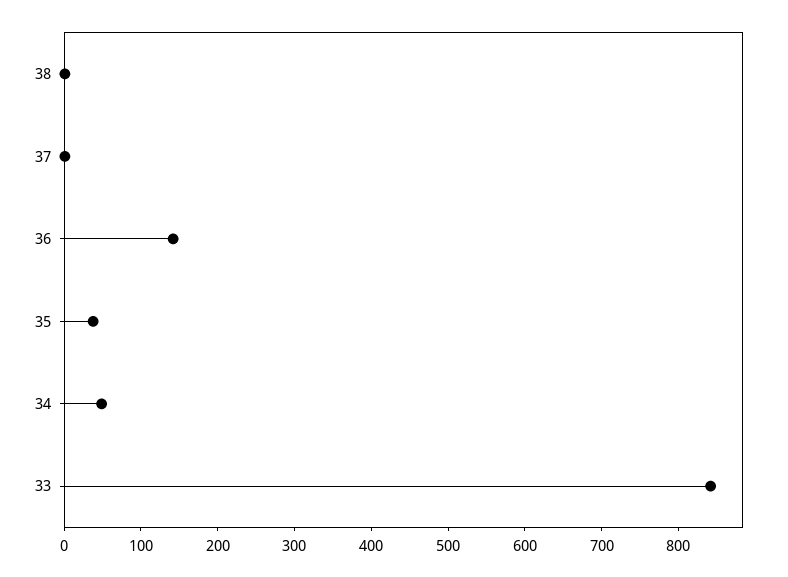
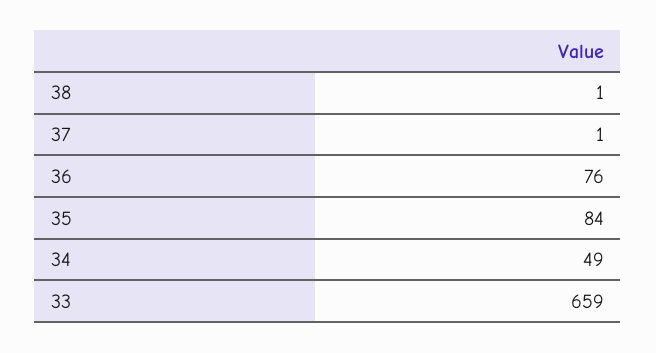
36: 140 -> 76
35: 40 -> 84
33: 840 -> 659

